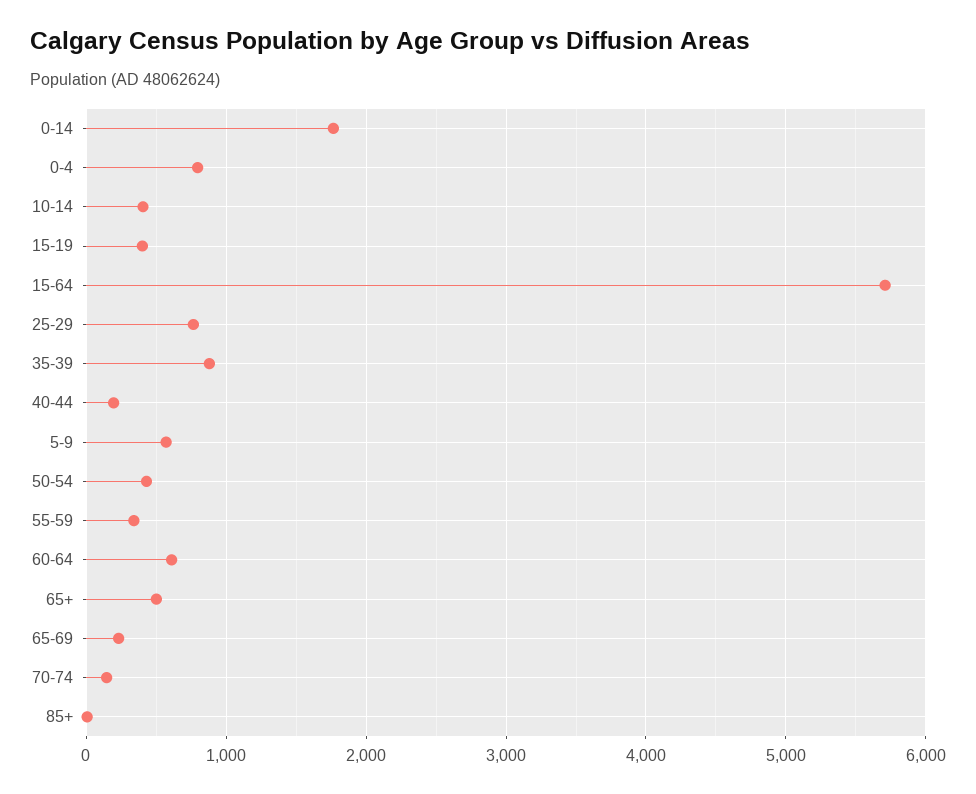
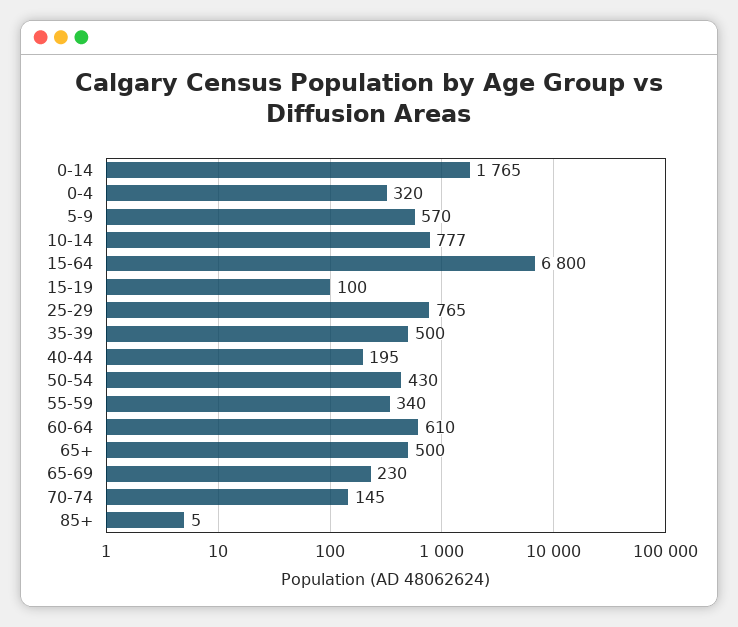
0-4: 800 -> 320
10-14: 400 -> 777
15-19: 400 -> 100
15-64: 5700 -> 6800
35-39: 900 -> 500

